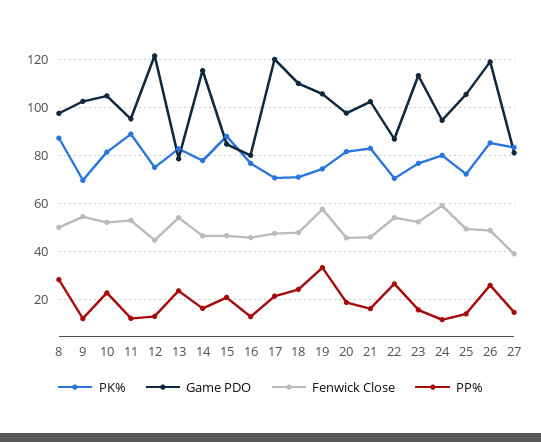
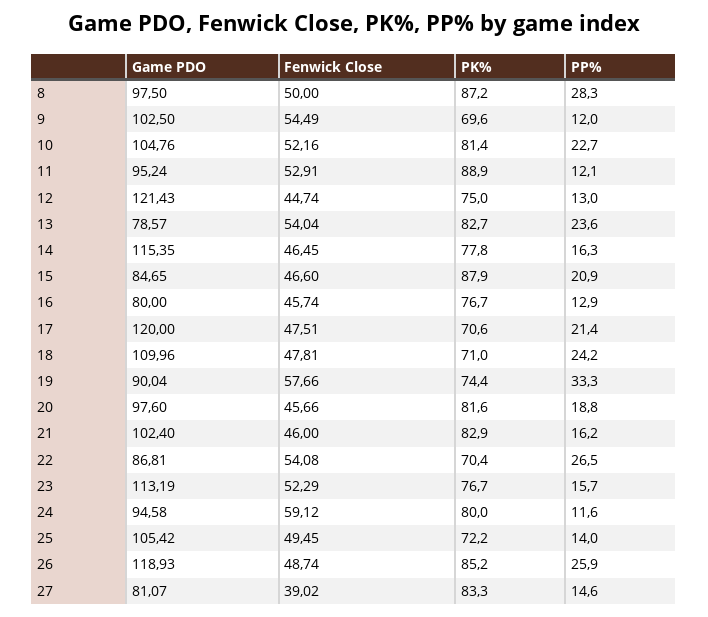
Game PDO, 19: 105 -> 90.04

